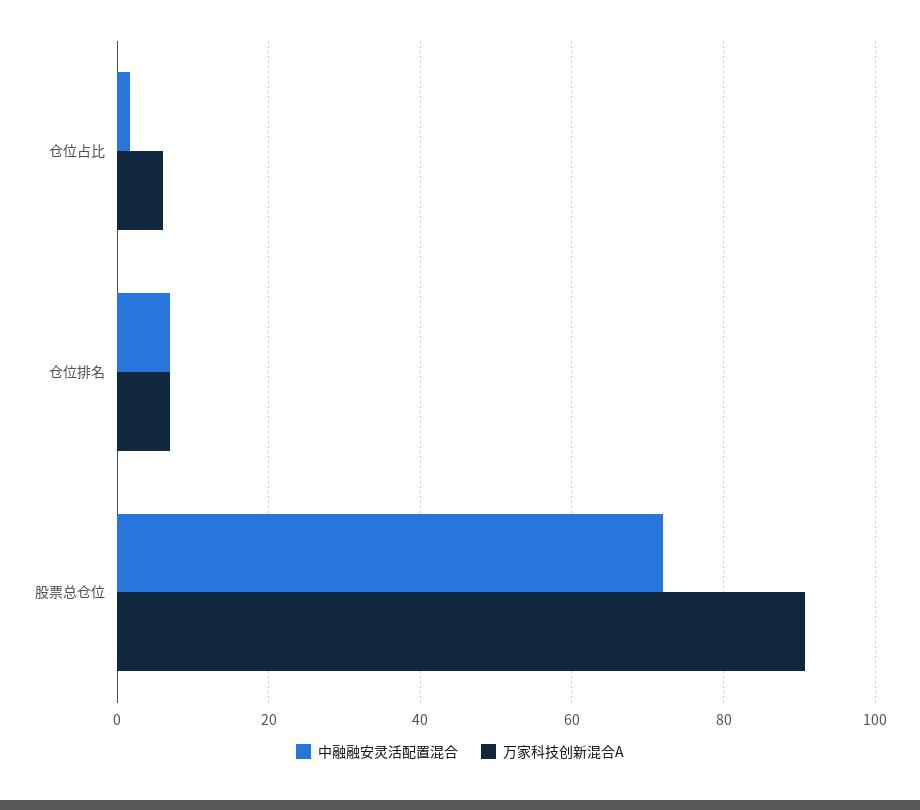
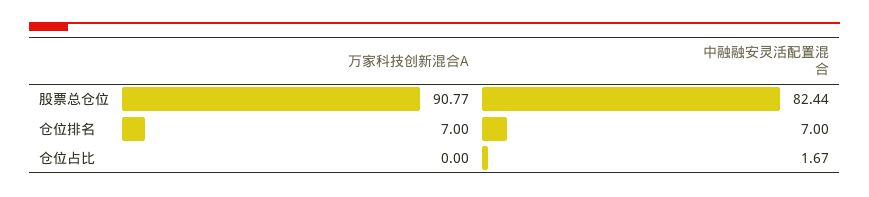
万家科技创新混合A, 仓位占比: 6 -> 0
中融融安灵活配置混合, 股票总仓位: 72 -> 82.44

